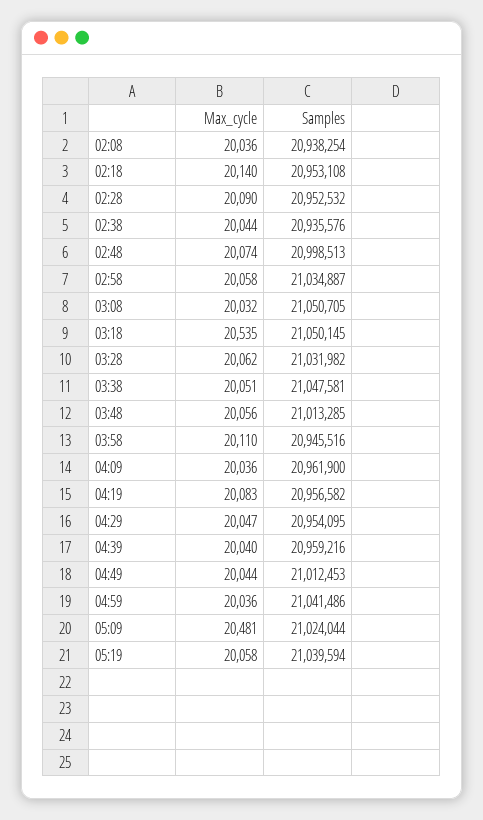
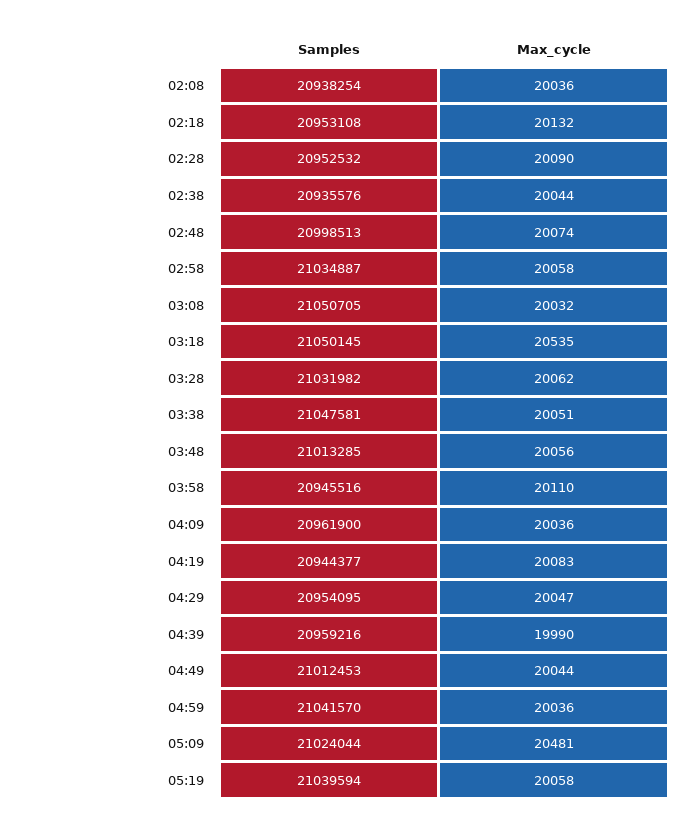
Max_cycle, 02:18: 20140 -> 20132
Samples, 04:19: 20956582 -> 20944377
Max_cycle, 04:39: 20040 -> 19990
Samples, 04:59: 21041486 -> 21041570

